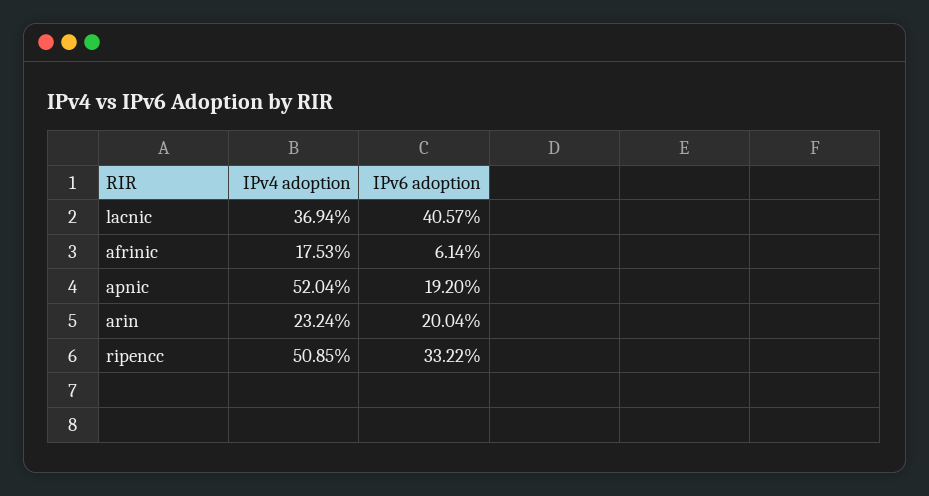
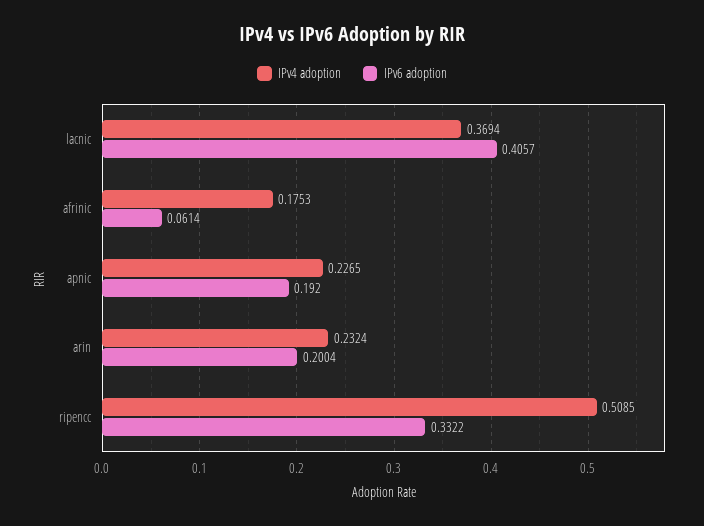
IPv4 adoption, apnic: 0.5204 -> 0.2265

